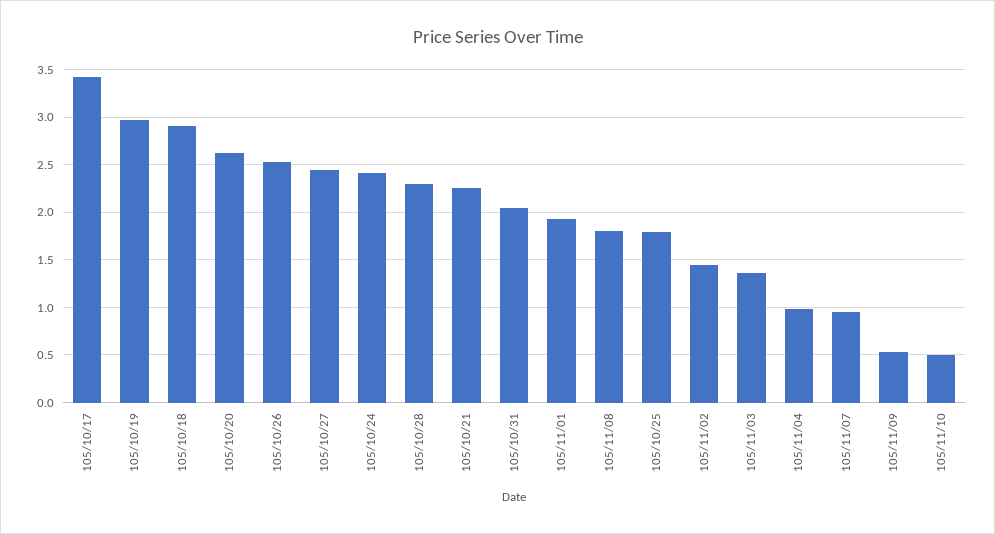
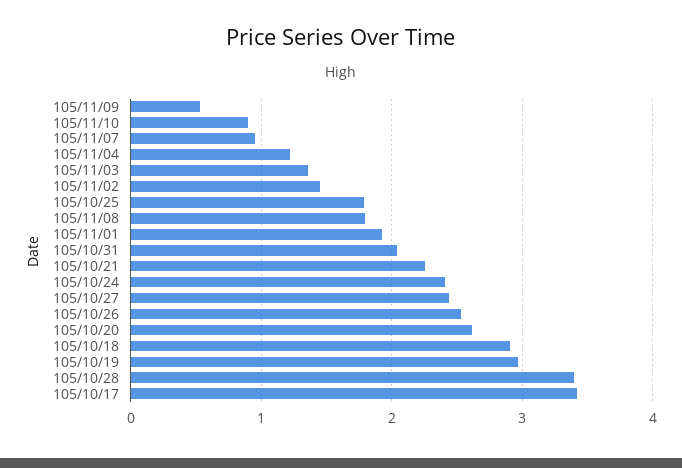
105/10/28: 2.3 -> 3.4
105/11/04: 1 -> 1.2
105/11/10: 0.5 -> 0.9

